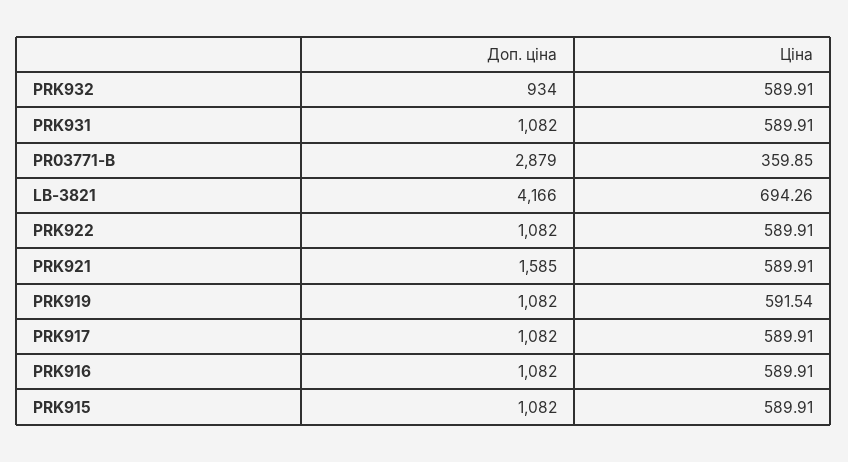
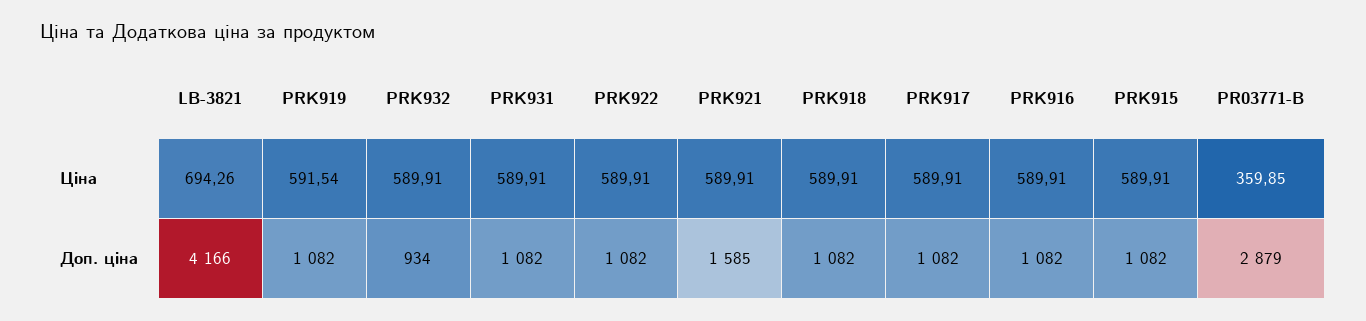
Ціна, PRK918: none -> 589.91
Доп. ціна, PRK918: none -> 1082

